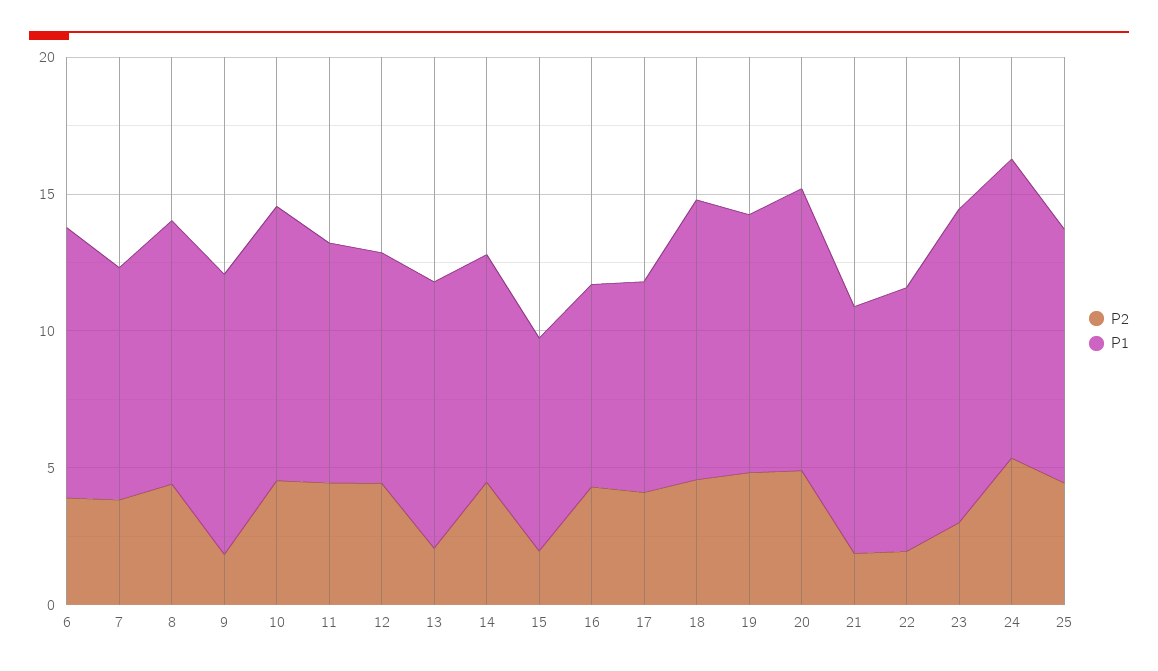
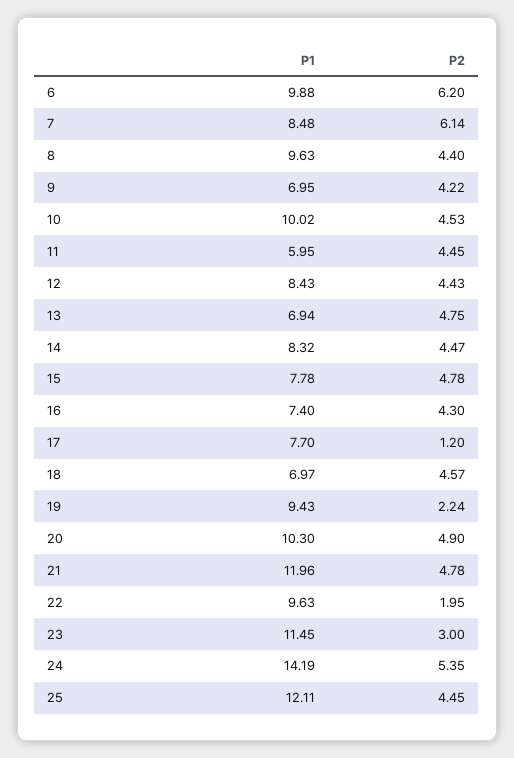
P2, 6: 4 -> 6.2
P2, 7: 4 -> 6.14
P2, 9: 2 -> 4.22
P1, 9: 10 -> 6.95
P1, 11: 9 -> 5.95
P2, 13: 2 -> 4.75
P1, 13: 10 -> 6.94
P2, 15: 2 -> 4.78
P2, 17: 4 -> 1.2
P1, 18: 10 -> 6.97
P2, 19: 5 -> 2.24
P2, 21: 2 -> 4.78
P1, 21: 9 -> 11.96
P1, 24: 11 -> 14.19
P1, 25: 9 -> 12.11

